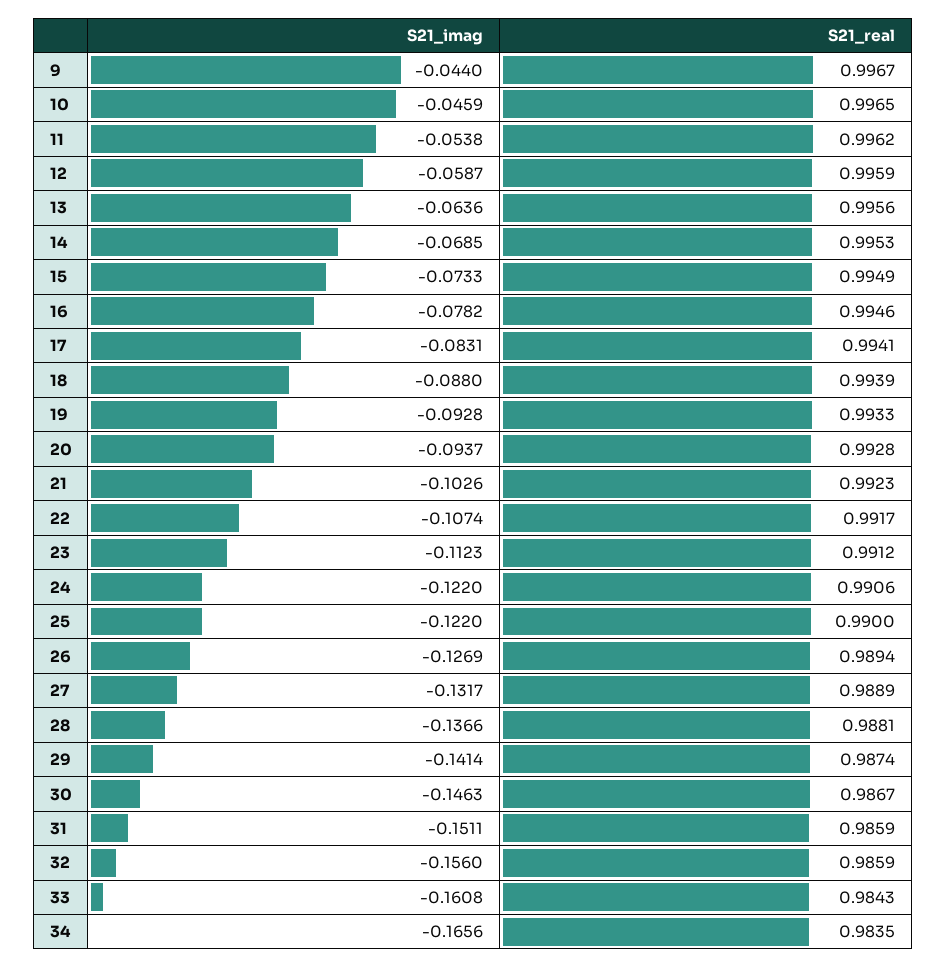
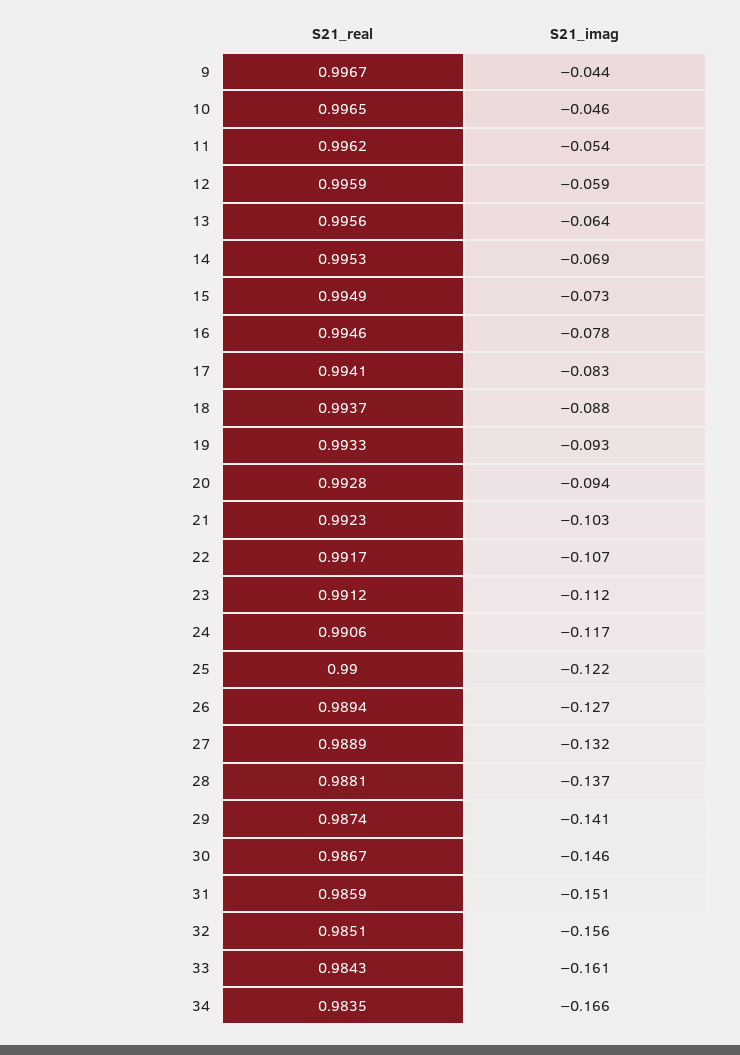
S21_real, 18: 0.9939 -> 0.9937
S21_imag, 24: -0.122 -> -0.117
S21_real, 32: 0.9859 -> 0.9851

